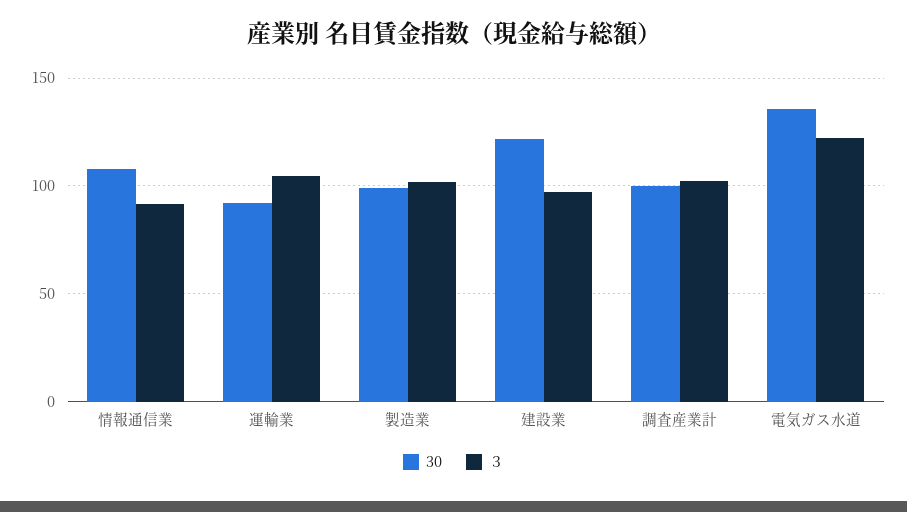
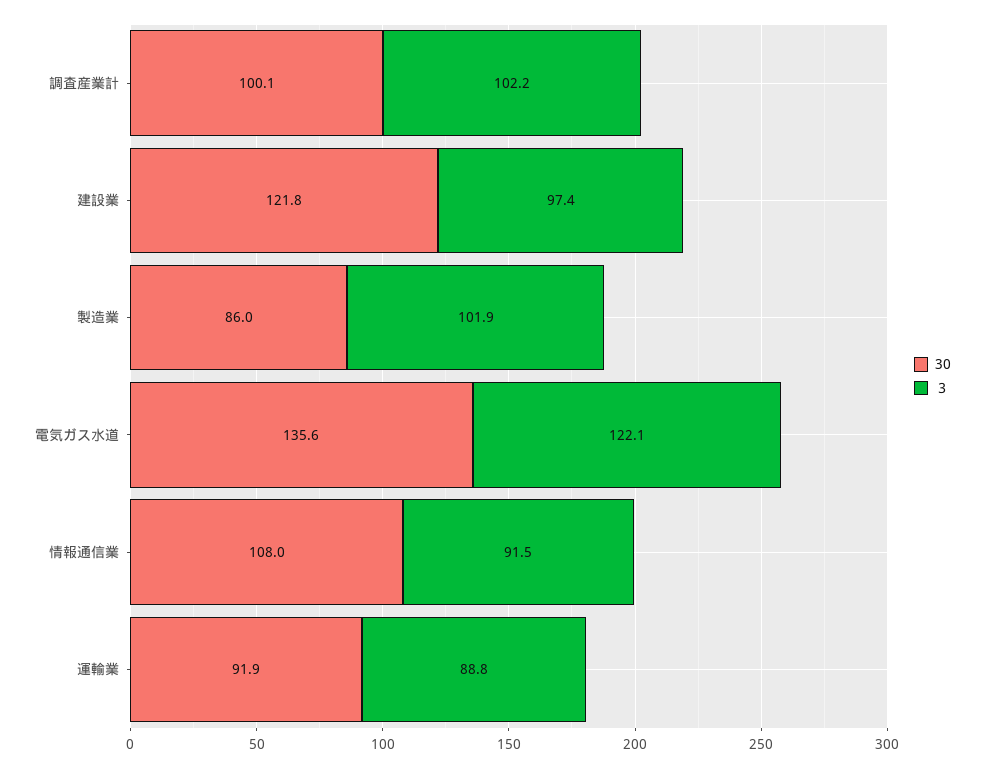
３, 運輸業: 105 -> 88.8
30, 製造業: 100 -> 86

